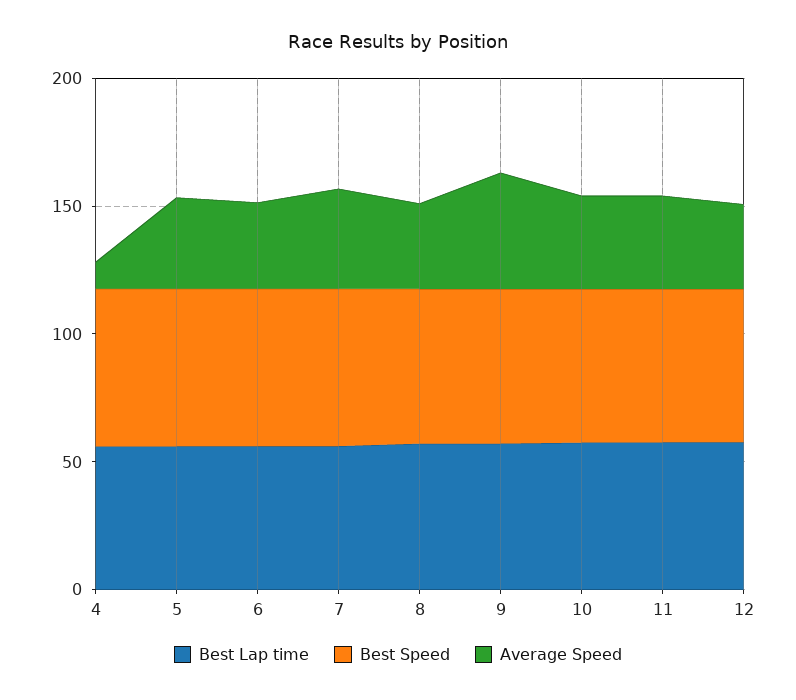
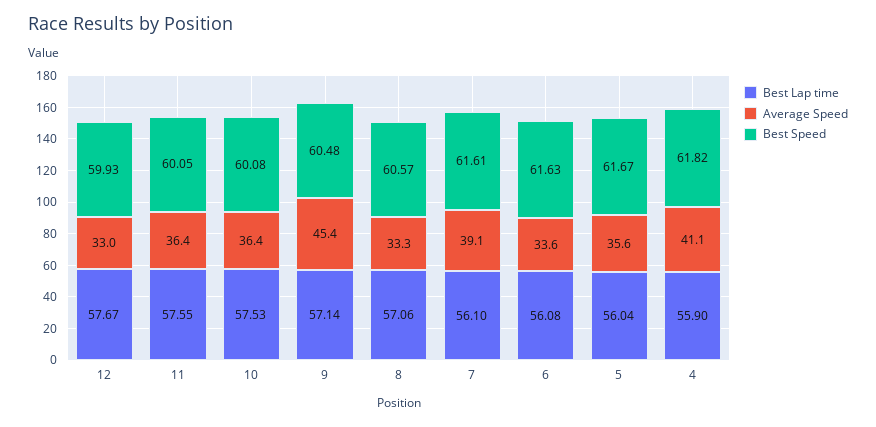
Average Speed, 4: 10 -> 41.1

